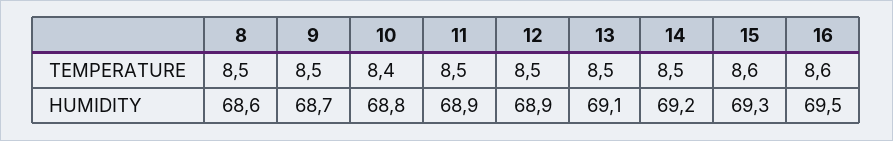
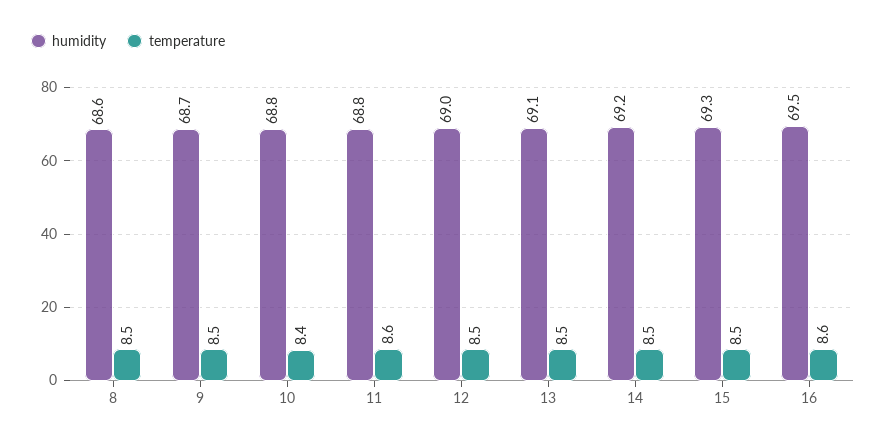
TEMPERATURE, 11: 8.5 -> 8.6
TEMPERATURE, 15: 8.6 -> 8.5
HUMIDITY, 11: 68.9 -> 68.8
HUMIDITY, 12: 68.9 -> 69

